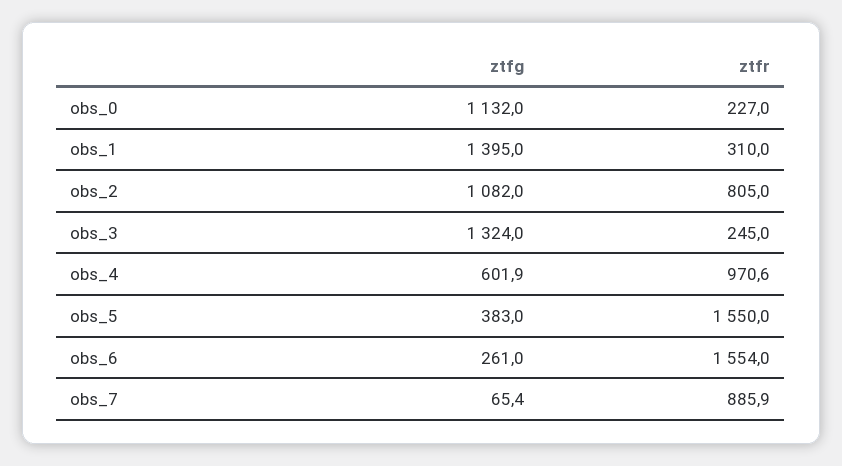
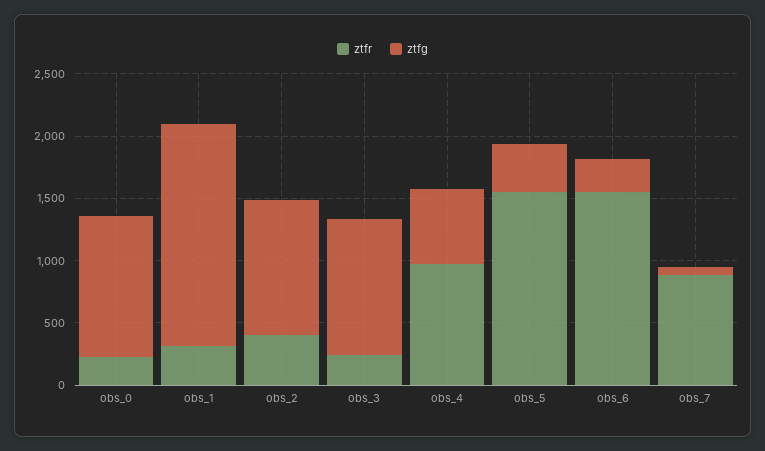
ztfg, obs_1: 1395 -> 1800
ztfr, obs_2: 805 -> 400
ztfg, obs_3: 1324 -> 1100

